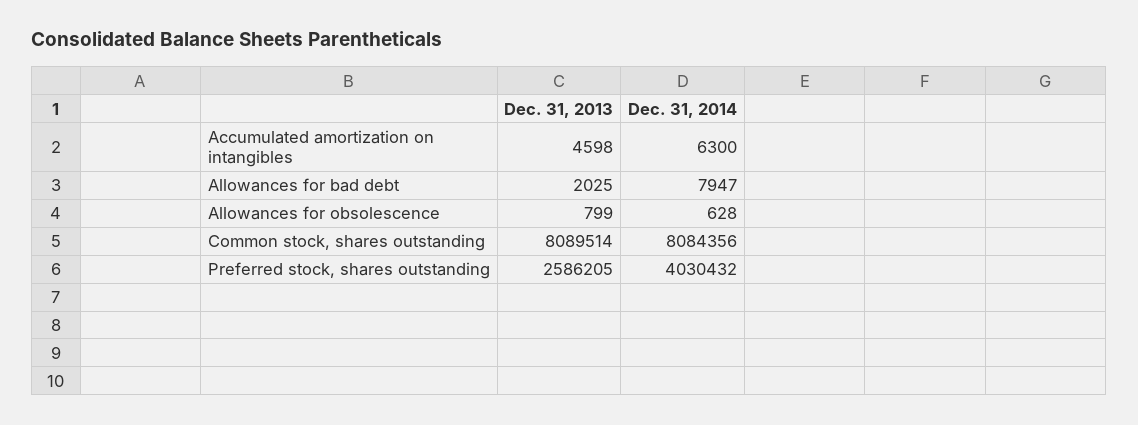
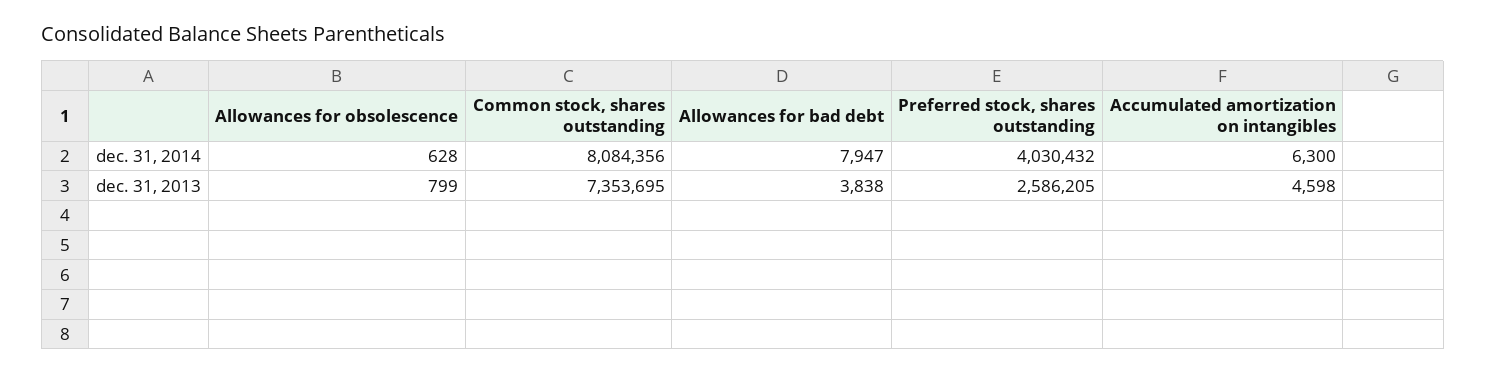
Dec. 31, 2013, Allowances for bad debt: 2025 -> 3838
Dec. 31, 2013, Common stock, shares outstanding: 8089514 -> 7353695

